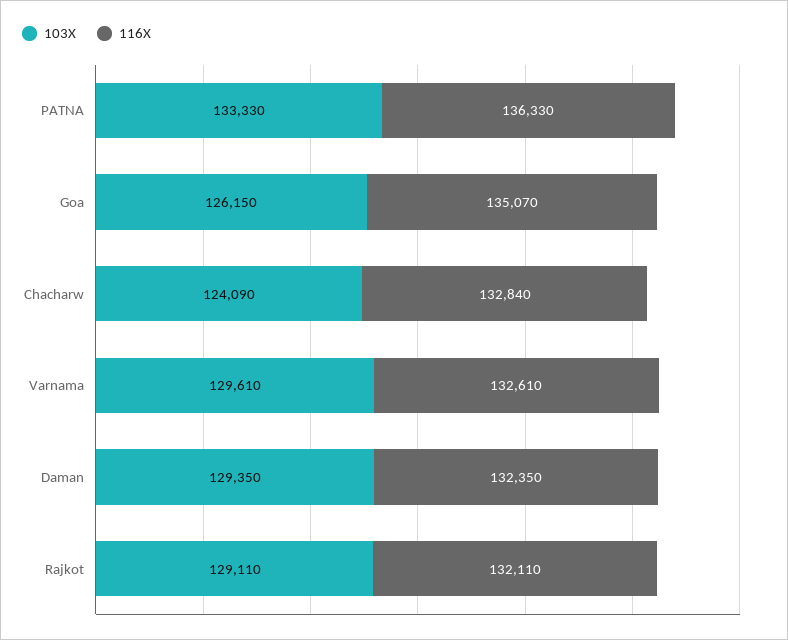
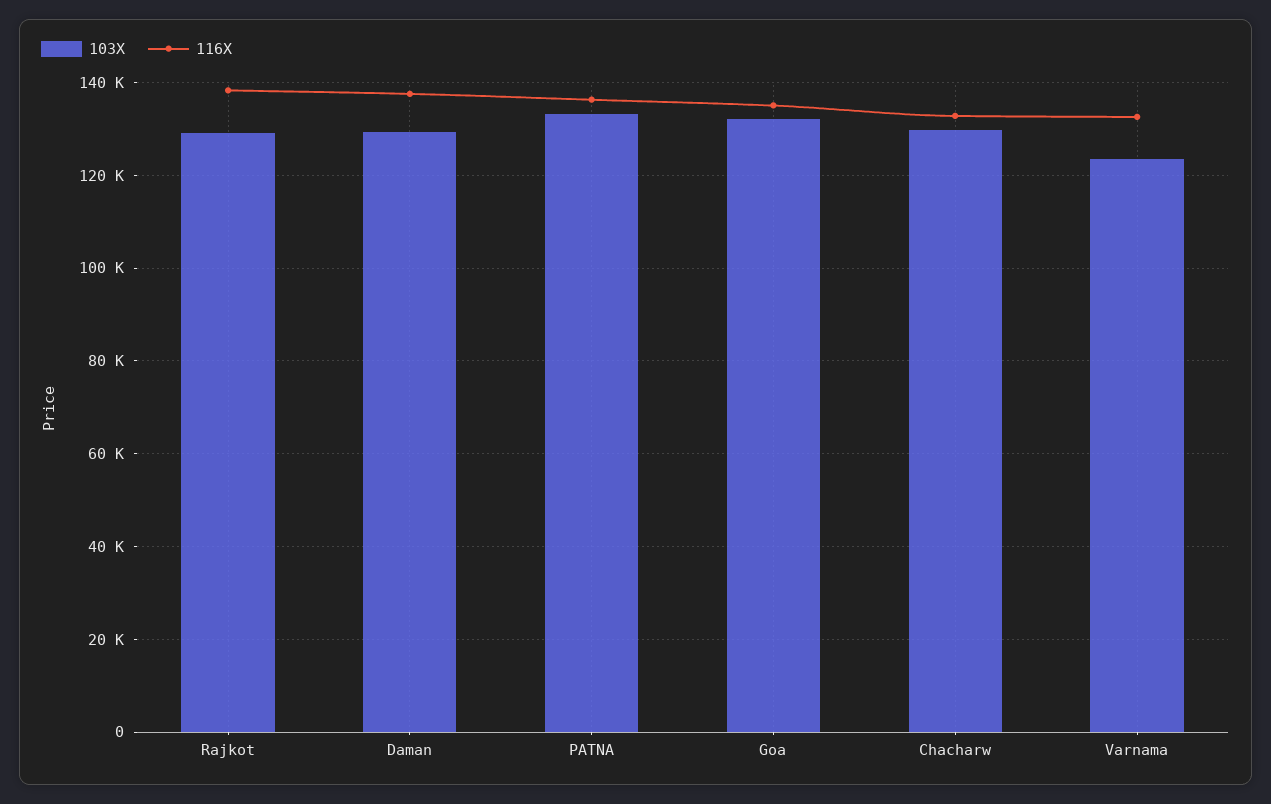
103X, Goa: 126150 -> 132000
103X, Chacharw: 124090 -> 130000
103X, Varnama: 129610 -> 124000
116X, Daman: 132350 -> 138000
116X, Rajkot: 132110 -> 138000

